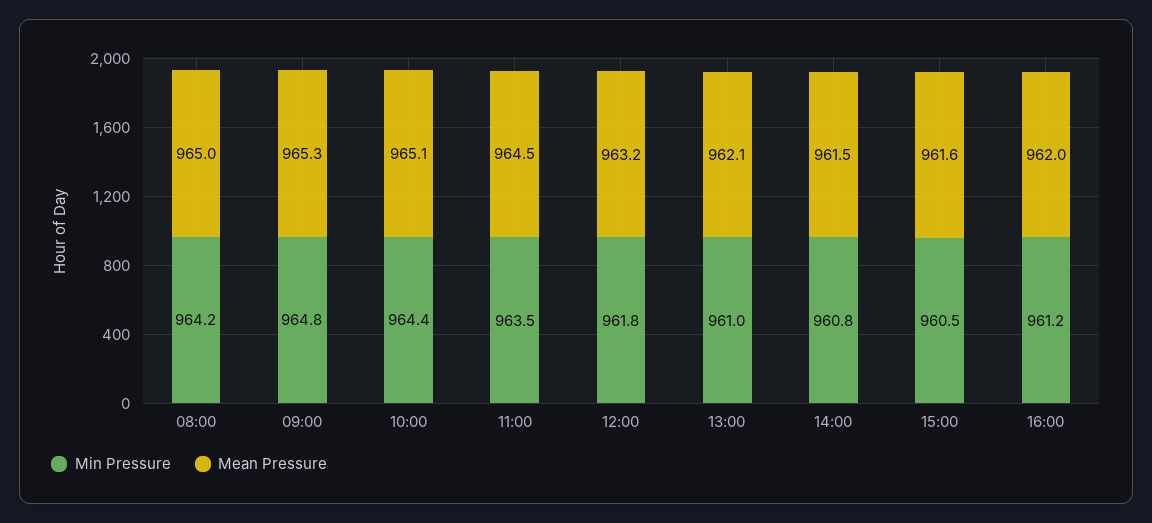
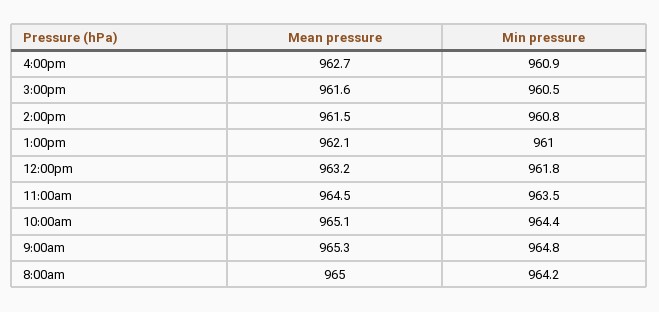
Min Pressure, 16:00: 961.2 -> 960.9
Mean Pressure, 16:00: 962 -> 962.7

